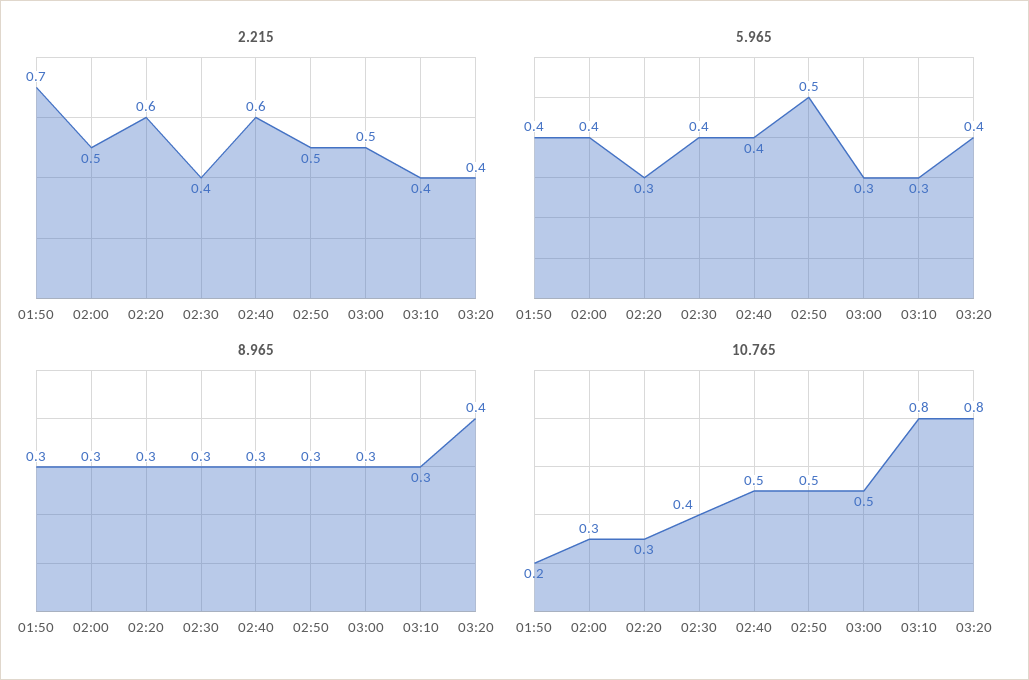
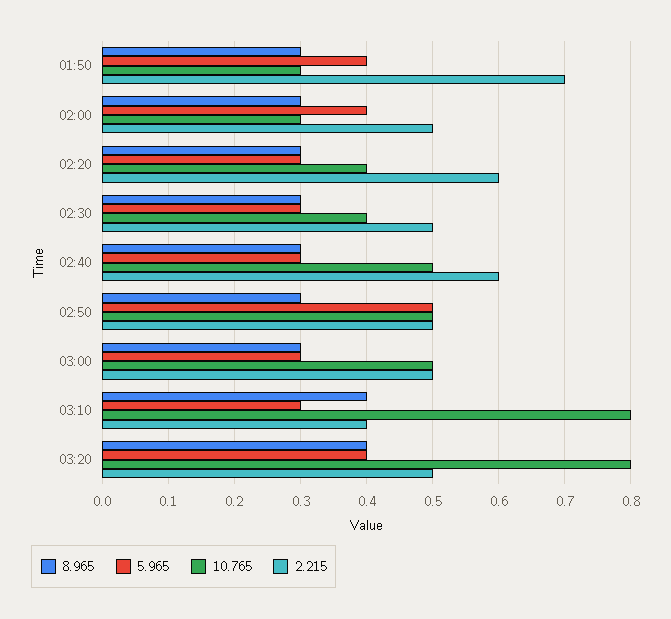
2.215, 02:30: 0.4 -> 0.5
2.215, 03:20: 0.4 -> 0.5
5.965, 02:30: 0.4 -> 0.3
5.965, 02:40: 0.4 -> 0.3
8.965, 03:10: 0.3 -> 0.4
10.765, 01:50: 0.2 -> 0.3
10.765, 02:20: 0.3 -> 0.4

